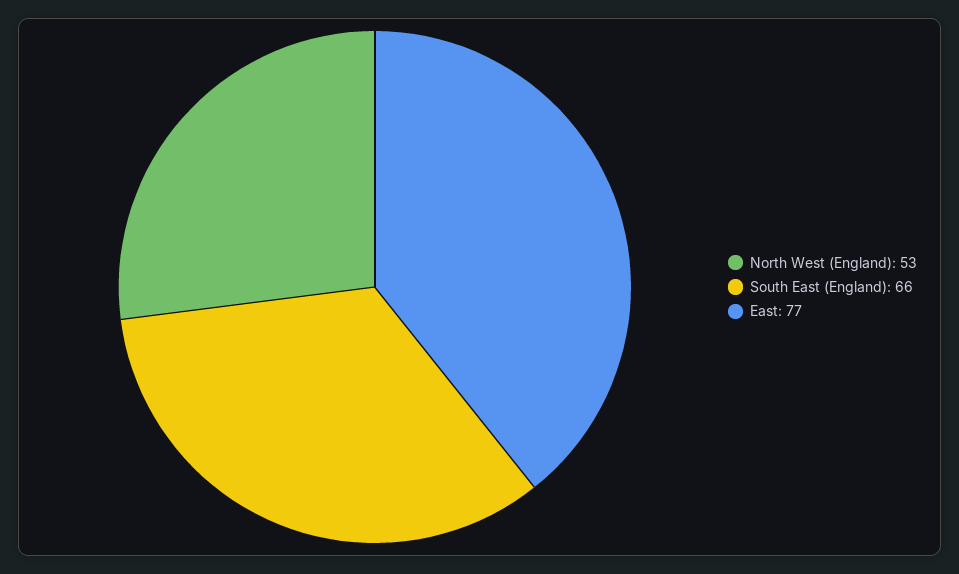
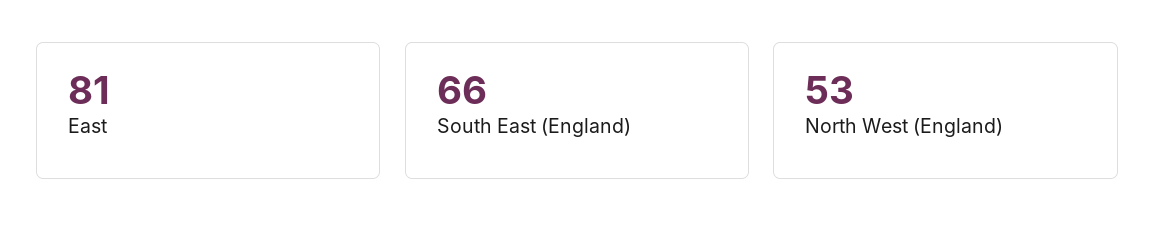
East: 77 -> 81

